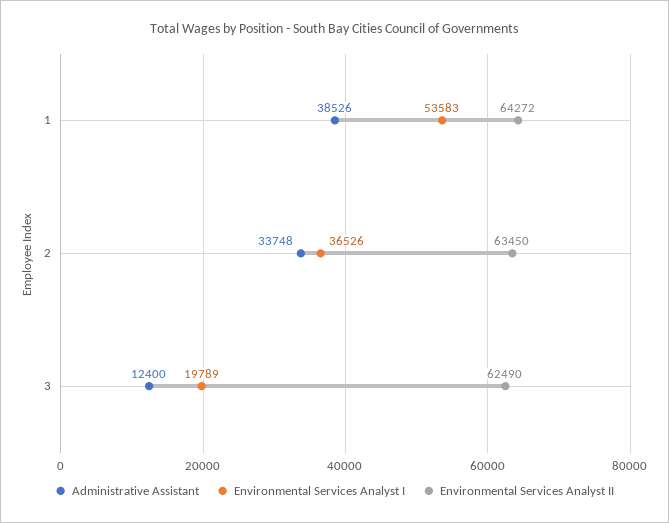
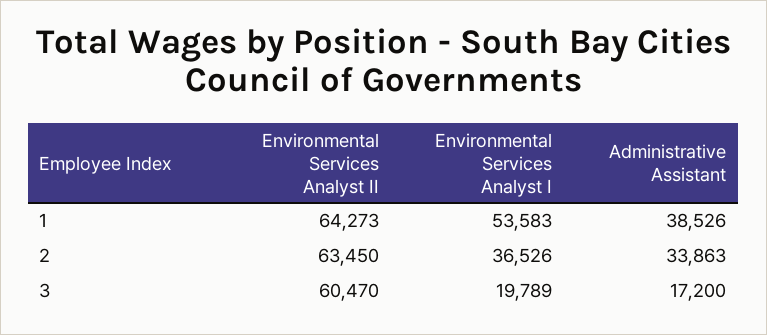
Environmental Services Analyst II, 1: 64272 -> 64273
Administrative Assistant, 2: 33748 -> 33863
Administrative Assistant, 3: 12400 -> 17200
Environmental Services Analyst II, 3: 62490 -> 60470

